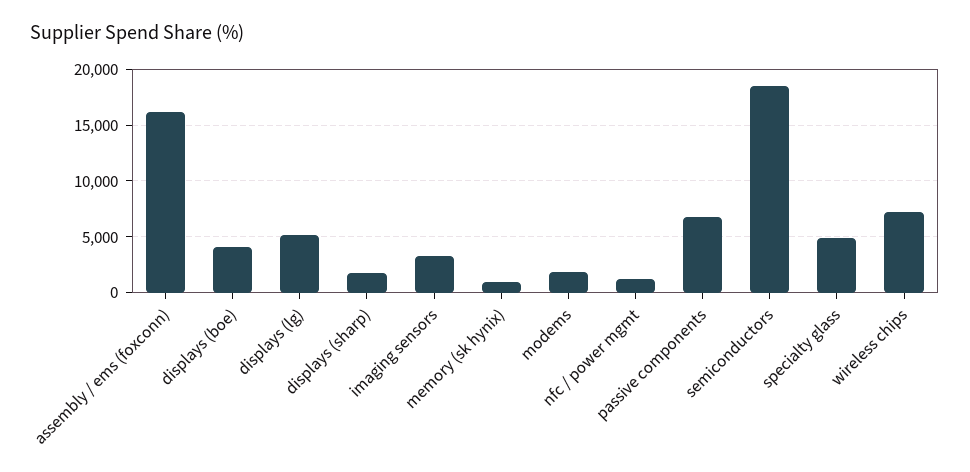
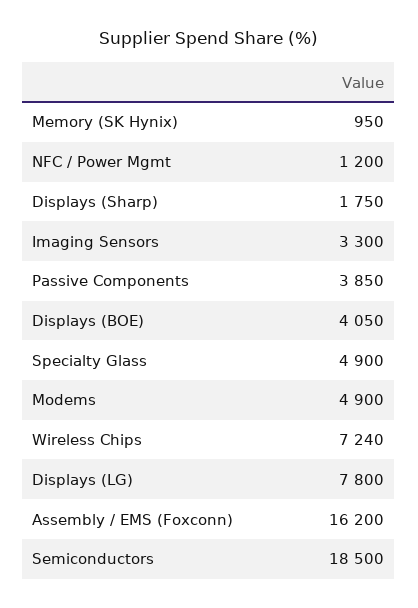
displays (lg): 5000 -> 7800
modems: 2000 -> 4900
passive components: 7000 -> 3850

